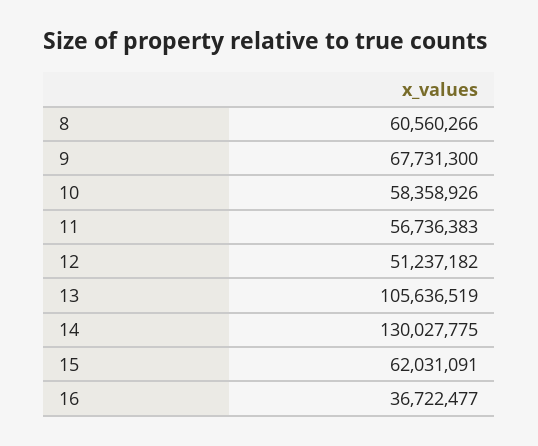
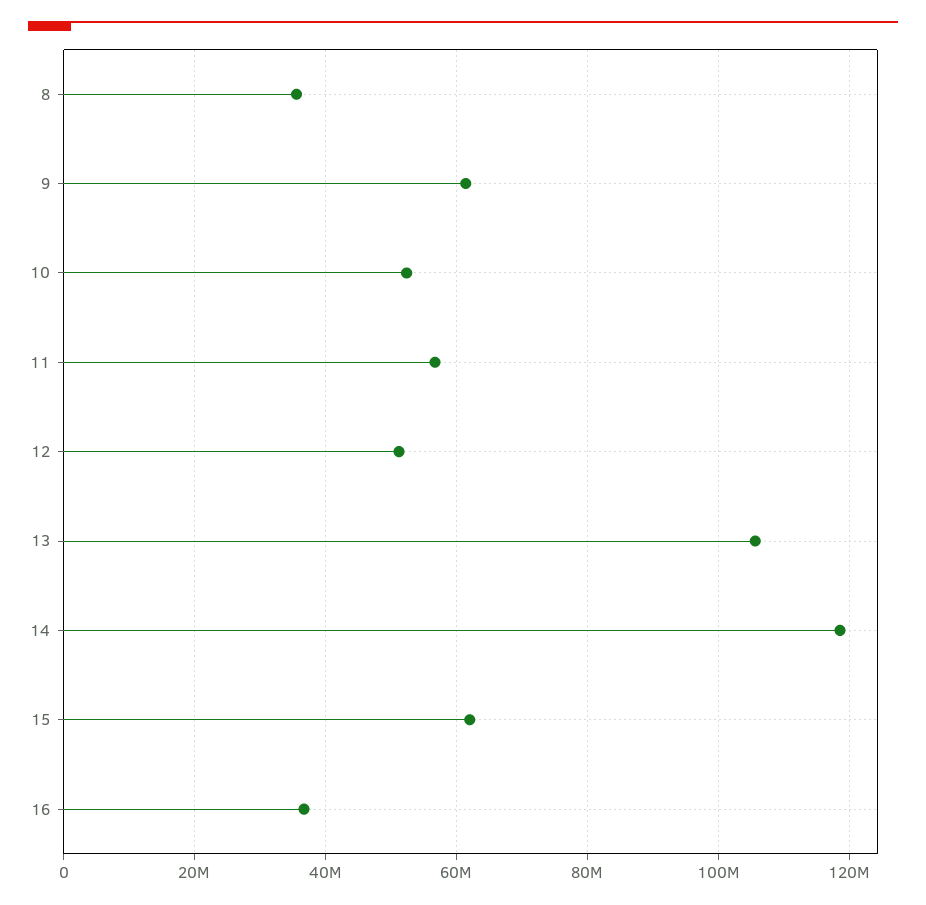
8: 60560266 -> 36000000
9: 67731300 -> 62000000
10: 58358926 -> 52000000
14: 130027775 -> 118000000

